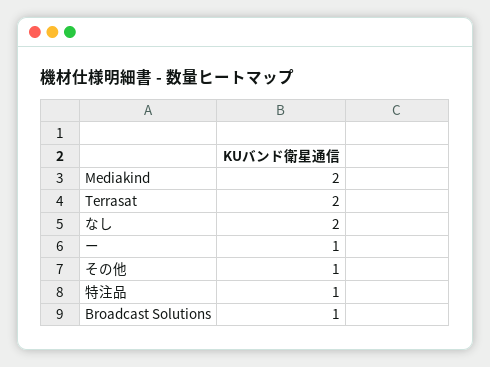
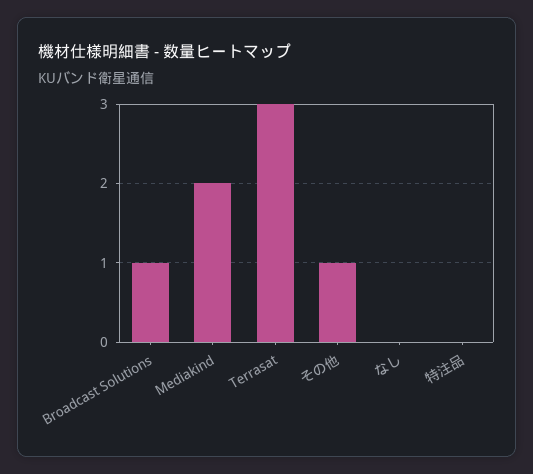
Terrasat: 2 -> 3
なし: 2 -> 0
ー: 1 -> none
特注品: 1 -> 0

